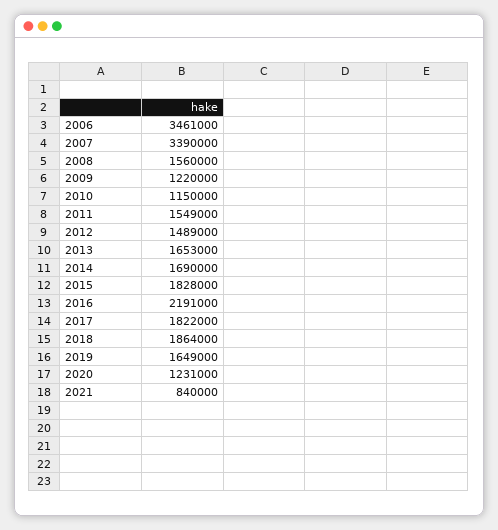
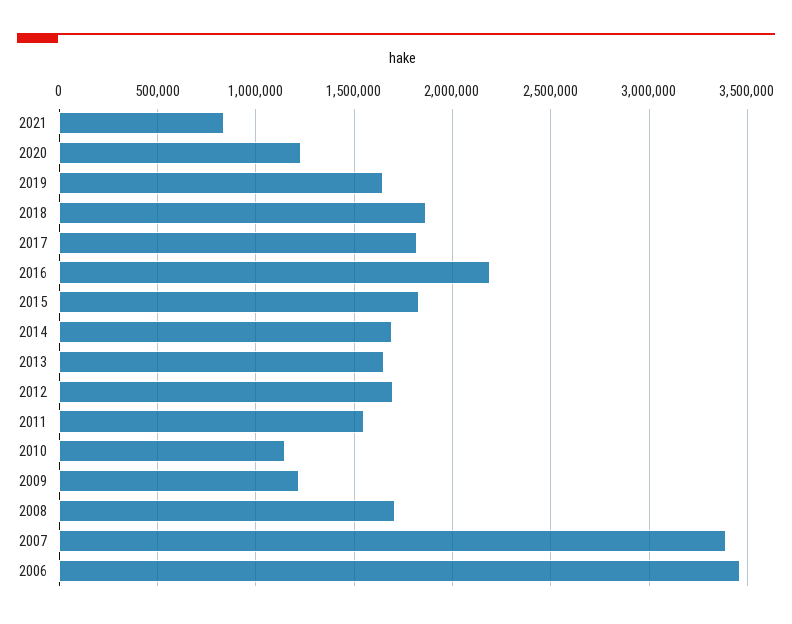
2008: 1560000 -> 1700000
2012: 1489000 -> 1700000

